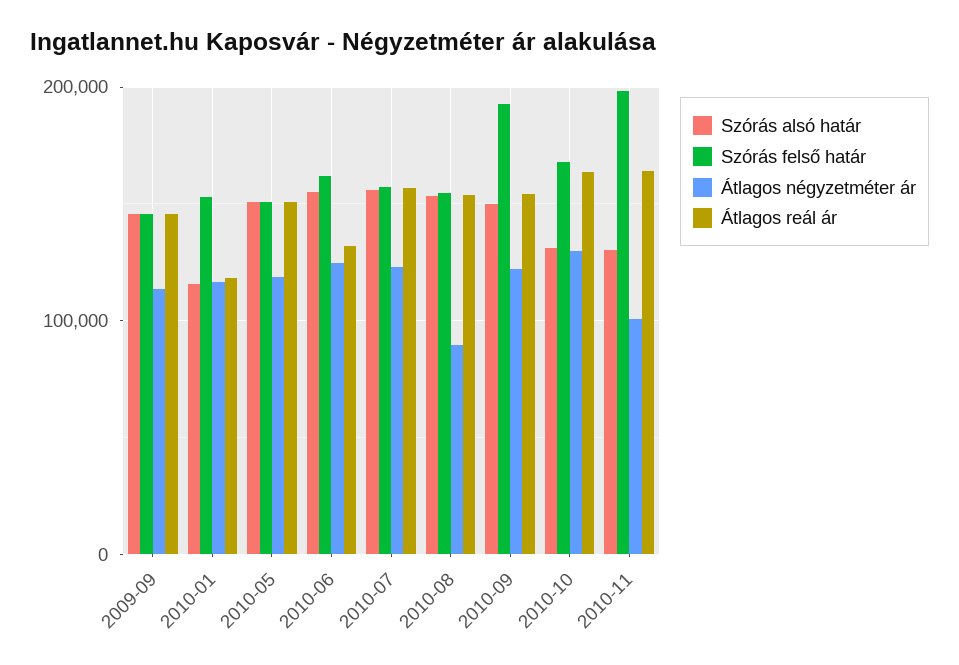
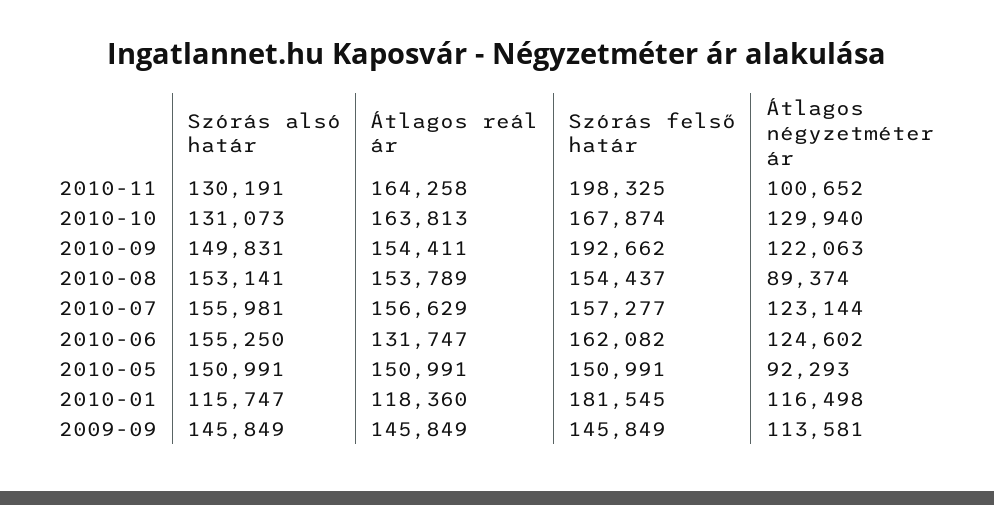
Szórás felső határ, 2010-01: 150000 -> 181545
Átlagos négyzetméter ár, 2010-05: 120000 -> 92293

